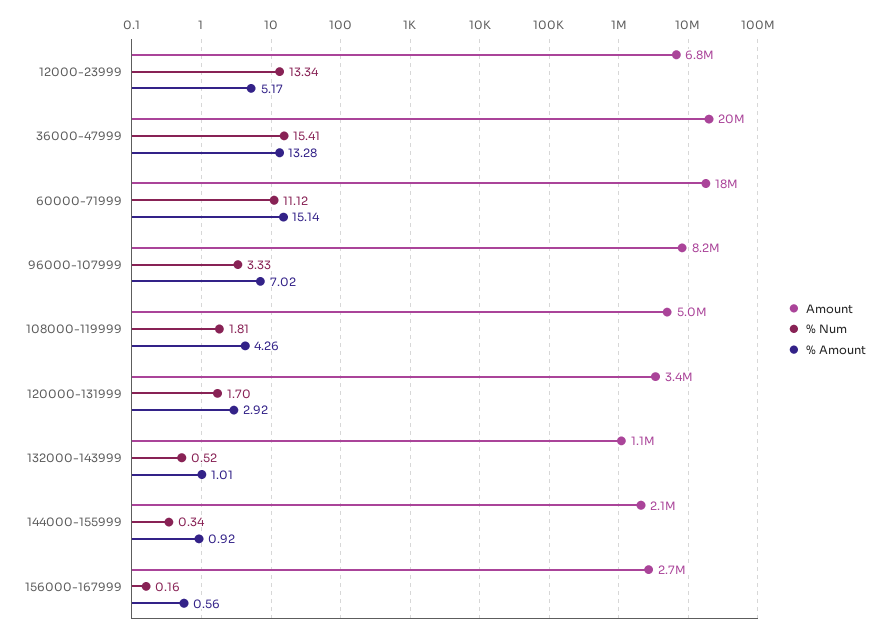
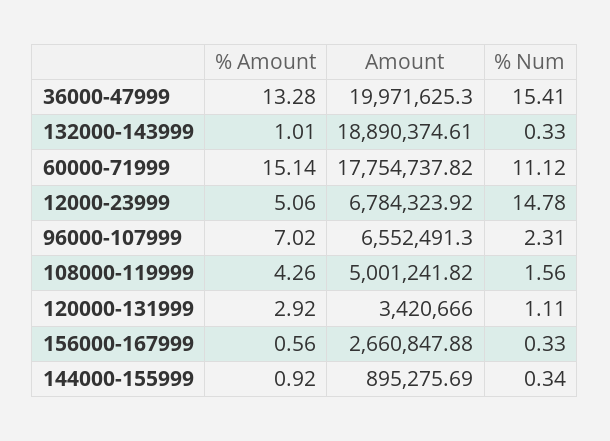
% Num, 12000-23999: 13.34 -> 14.78
% Amount, 12000-23999: 5.17 -> 5.06
Amount, 96000-107999: 8200000 -> 6552491.3
% Num, 96000-107999: 3.33 -> 2.31
% Num, 108000-119999: 1.81 -> 1.56
% Num, 120000-131999: 1.7 -> 1.11
Amount, 132000-143999: 1100000 -> 18890374.61
% Num, 132000-143999: 0.52 -> 0.33
Amount, 144000-155999: 2100000 -> 895275.69
% Num, 156000-167999: 0.16 -> 0.33

